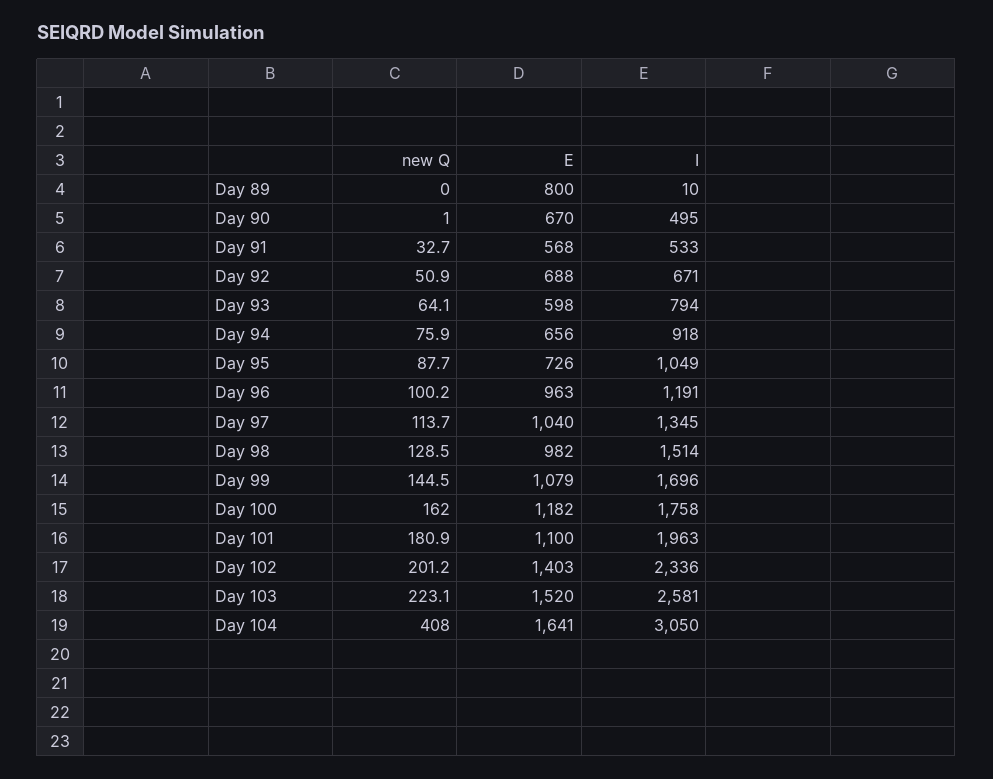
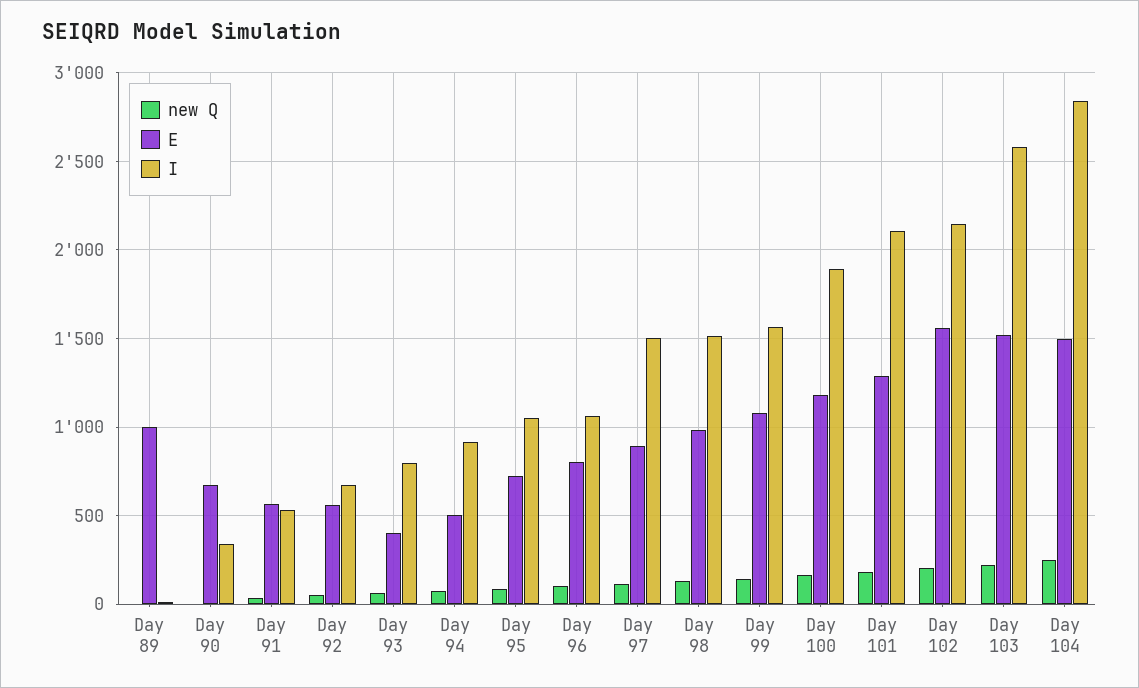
E, Day 89: 800 -> 1000
I, Day 90: 495 -> 350
E, Day 92: 688 -> 550
E, Day 93: 598 -> 400
E, Day 94: 656 -> 500
E, Day 96: 963 -> 800
I, Day 96: 1191 -> 1050
E, Day 97: 1040 -> 900
I, Day 97: 1345 -> 1500
I, Day 99: 1696 -> 1550
I, Day 100: 1758 -> 1900
E, Day 101: 1100 -> 1300
I, Day 101: 1963 -> 2100
E, Day 102: 1403 -> 1550
I, Day 102: 2336 -> 2150
new Q, Day 104: 408 -> 250
E, Day 104: 1641 -> 1500
I, Day 104: 3050 -> 2850

